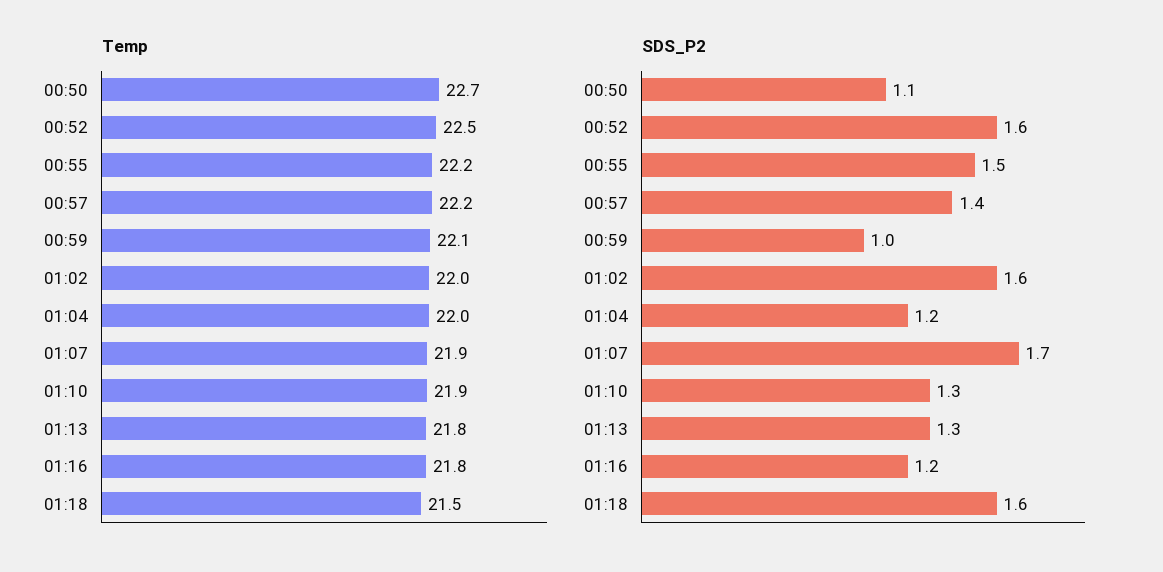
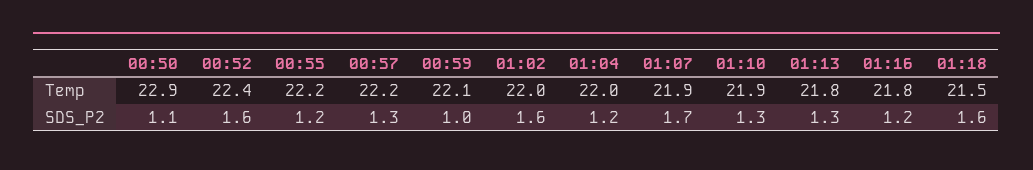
Temp, 00:50: 22.7 -> 22.9
Temp, 00:52: 22.5 -> 22.4
SDS_P2, 00:55: 1.5 -> 1.2
SDS_P2, 00:57: 1.4 -> 1.3

